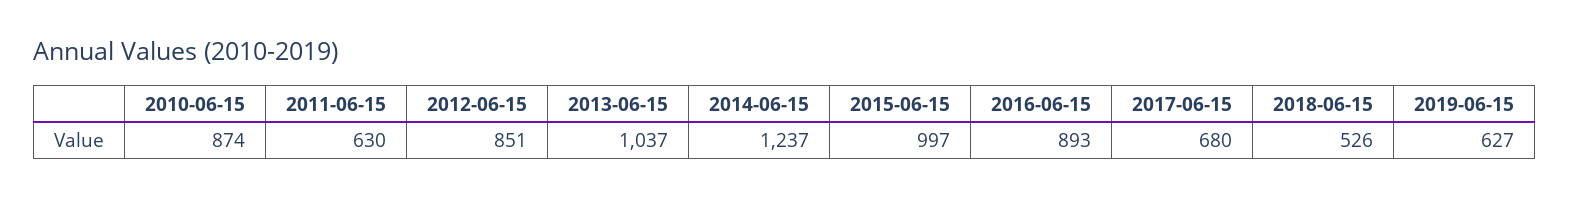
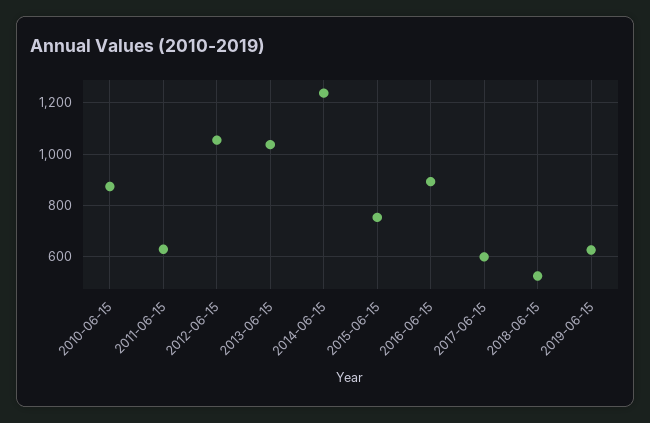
2012-06-15: 851 -> 1050
2015-06-15: 997 -> 750
2017-06-15: 680 -> 600

